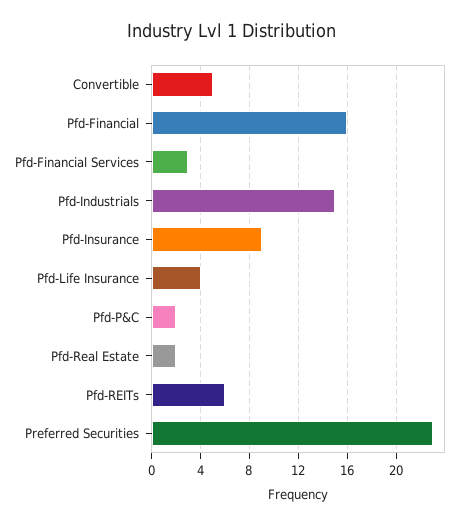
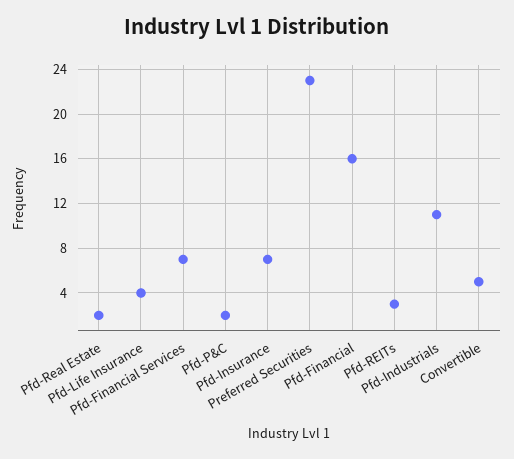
Pfd-Financial Services: 3 -> 7
Pfd-Industrials: 15 -> 11
Pfd-Insurance: 9 -> 7
Pfd-REITs: 6 -> 3

